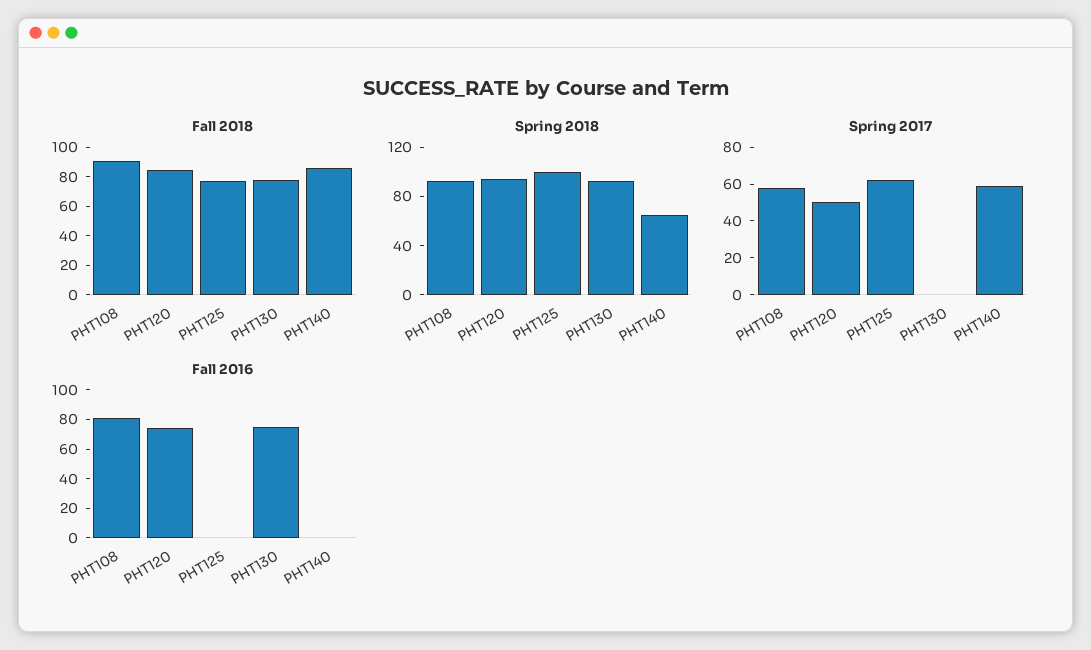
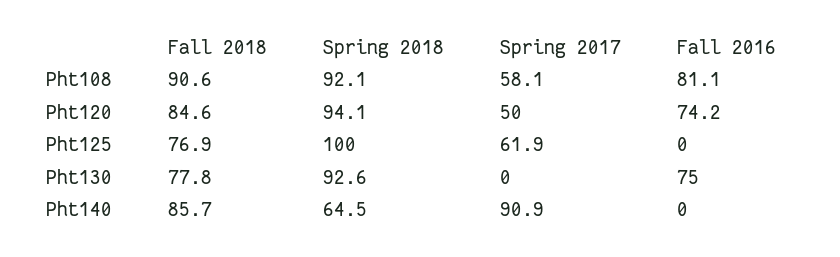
Spring 2017, PHT140: 60 -> 90.9

